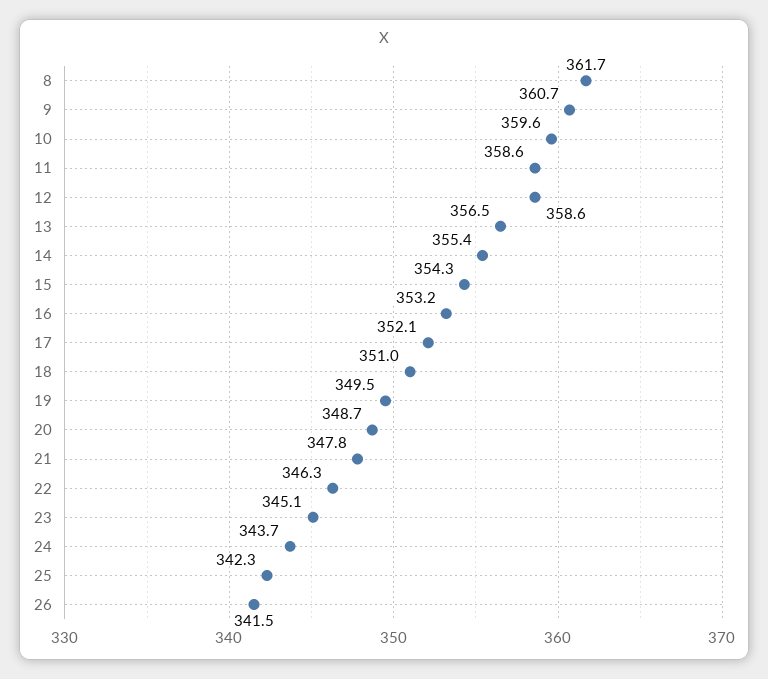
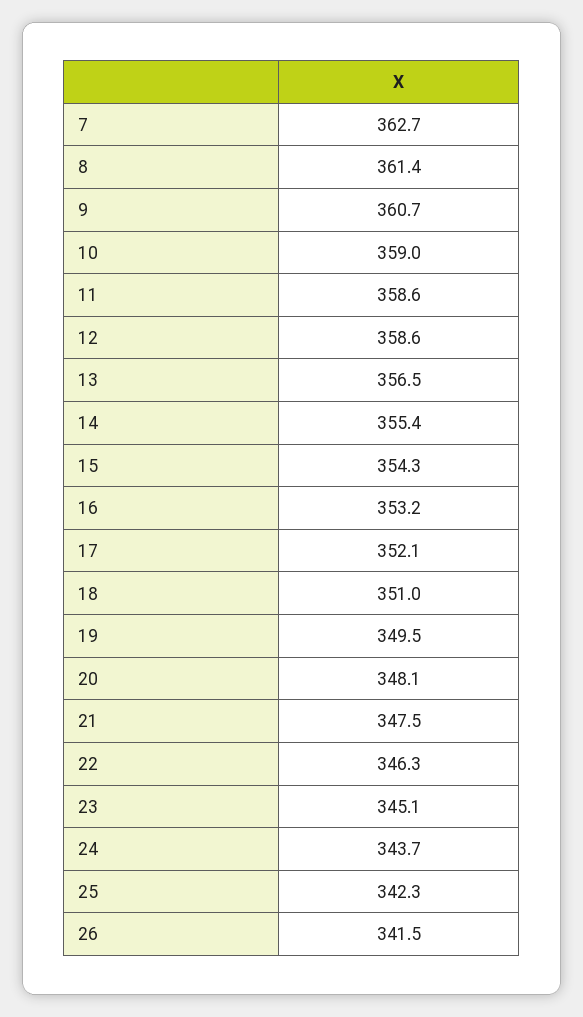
8: 361.7 -> 361.4
10: 359.6 -> 359
20: 348.7 -> 348.1
21: 347.8 -> 347.5
7: none -> 362.7

